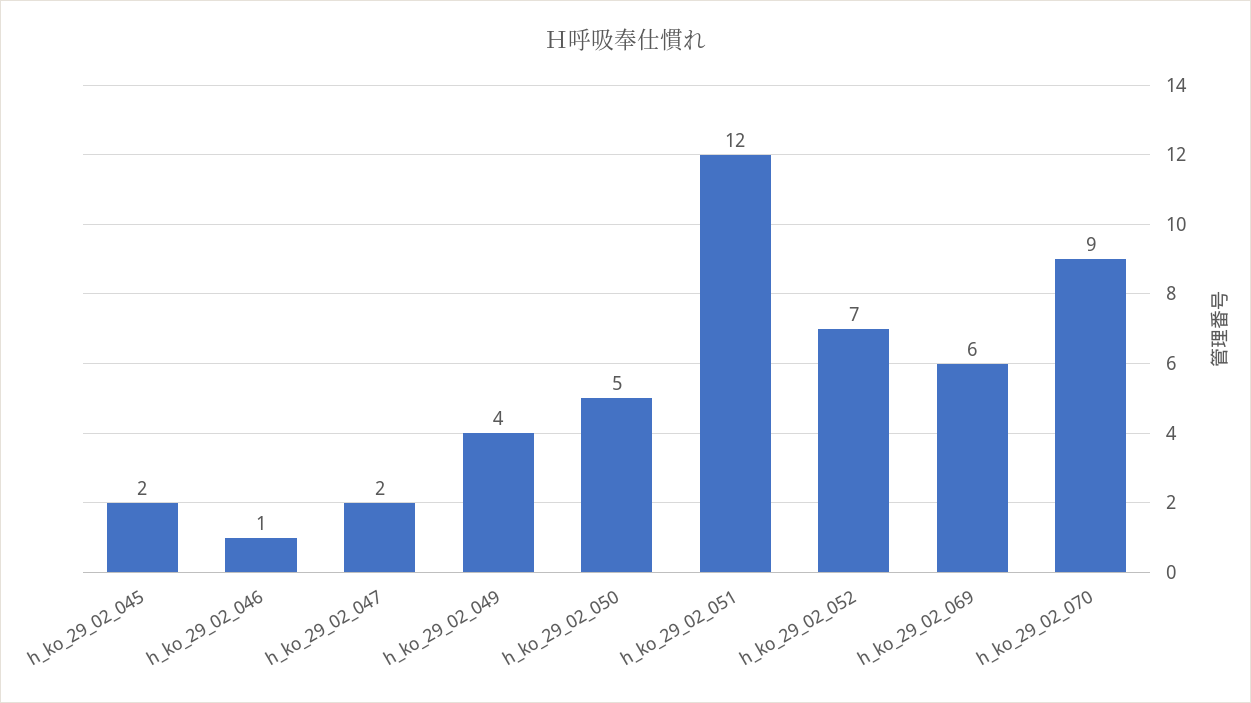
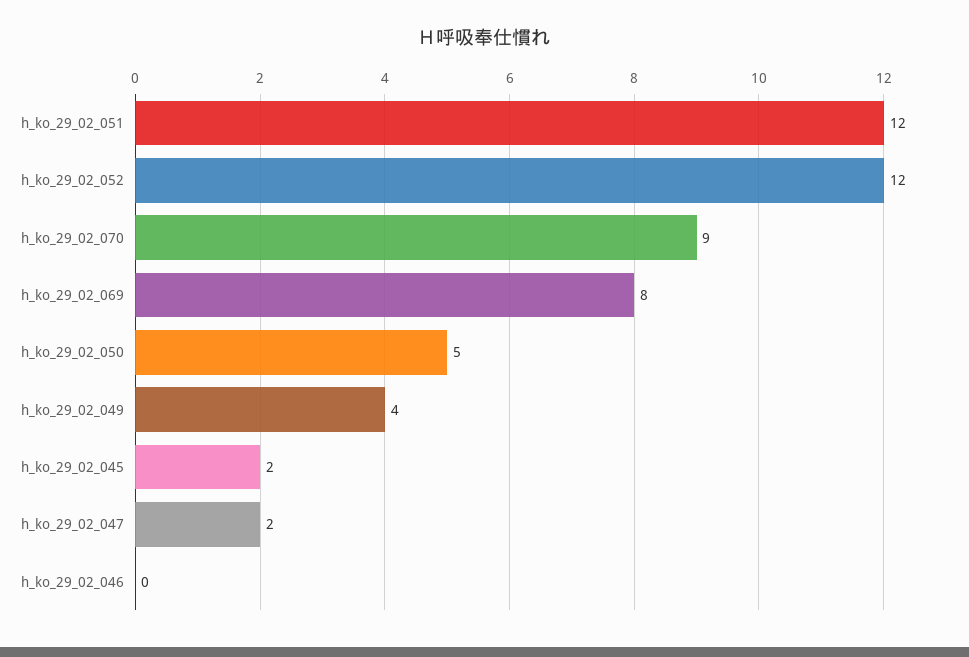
h_ko_29_02_046: 1 -> 0
h_ko_29_02_052: 7 -> 12
h_ko_29_02_069: 6 -> 8

